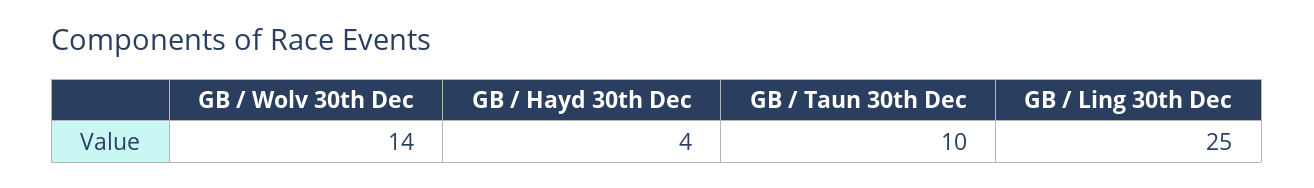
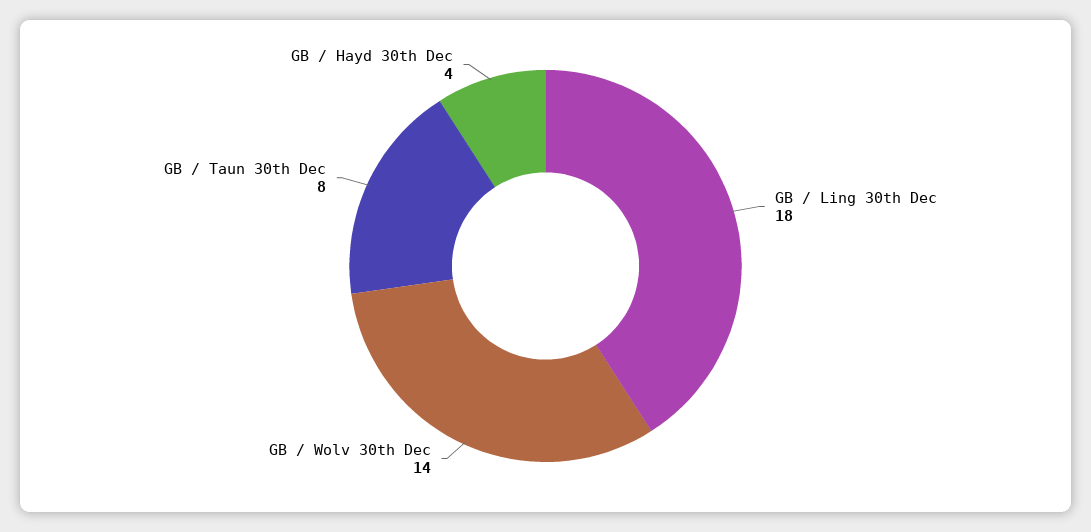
GB / Taun 30th Dec: 10 -> 8
GB / Ling 30th Dec: 25 -> 18

